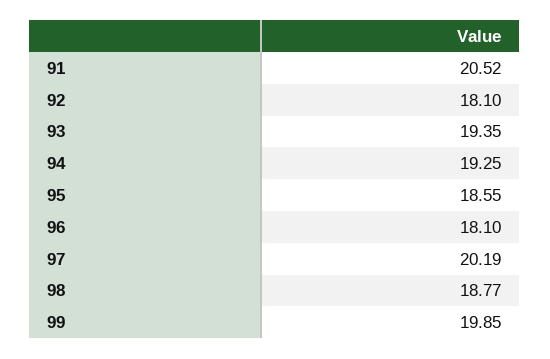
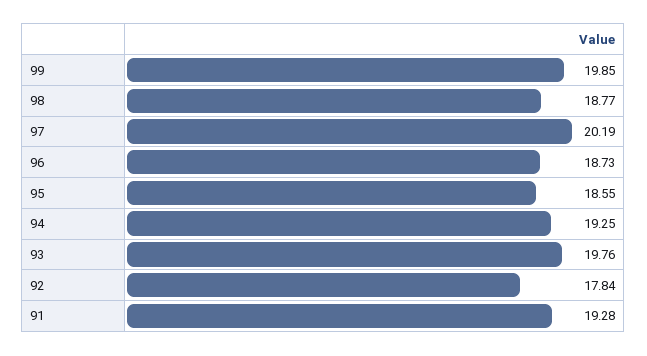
91: 20.52 -> 19.28
92: 18.1 -> 17.84
93: 19.35 -> 19.76
96: 18.1 -> 18.73

